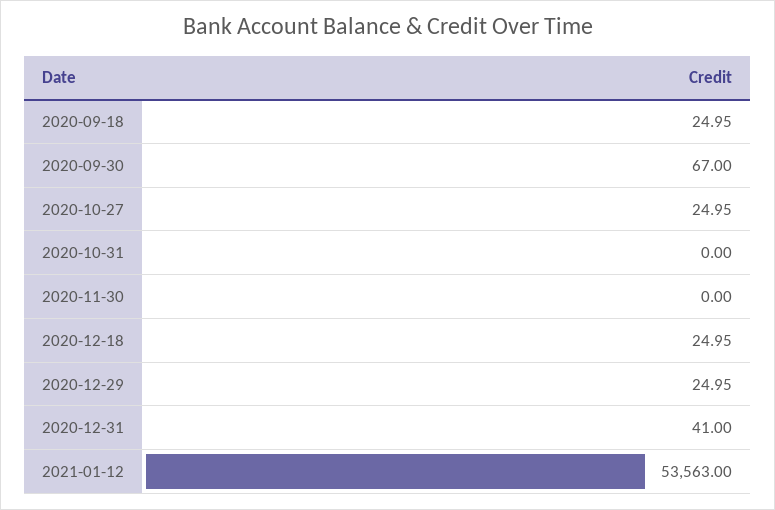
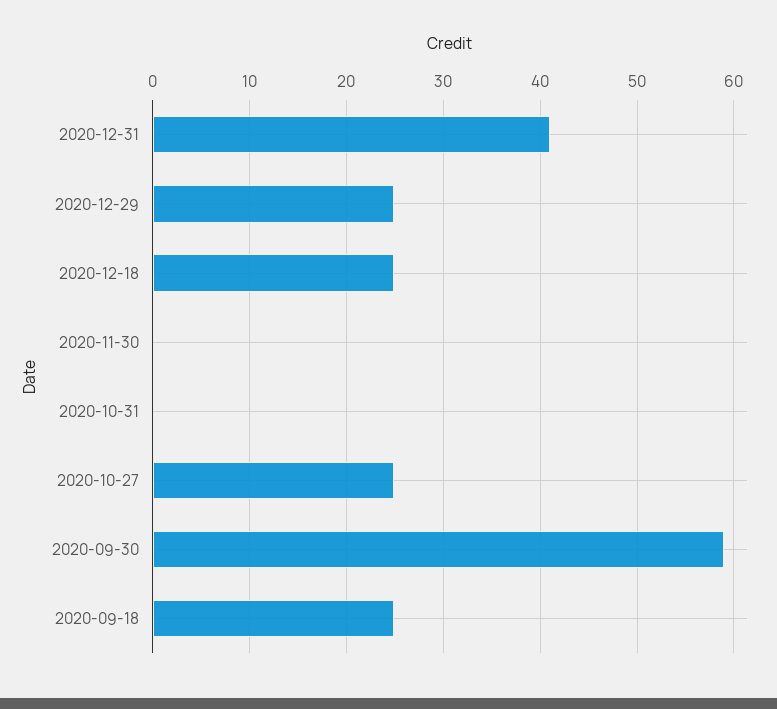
2020-09-30: 67 -> 59
2021-01-12: 53563 -> none

